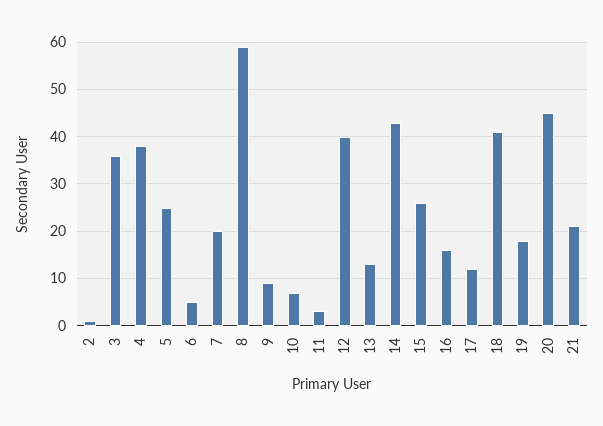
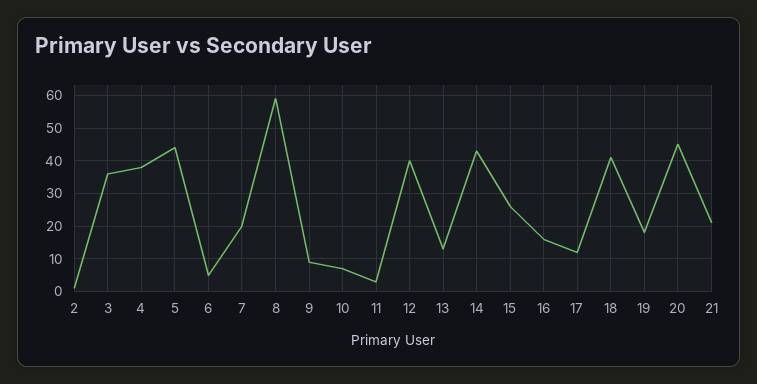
5: 25 -> 45

